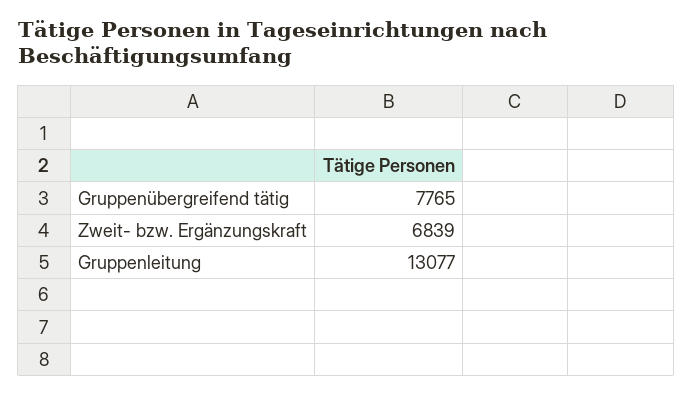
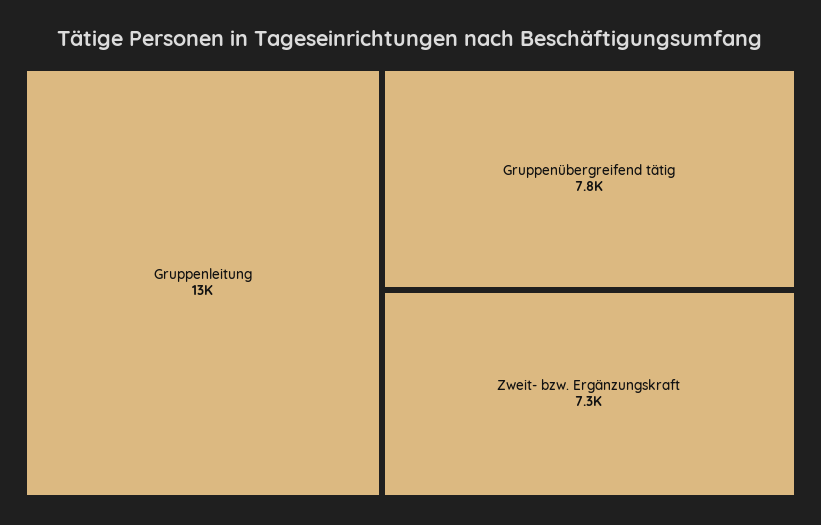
Zweit- bzw. Ergänzungskraft: 6839 -> 7300

